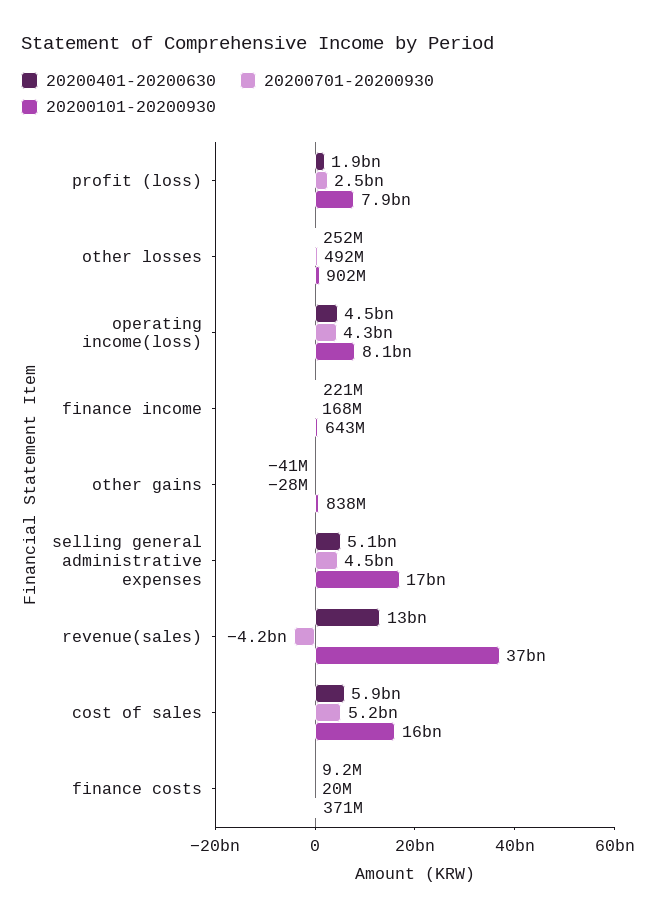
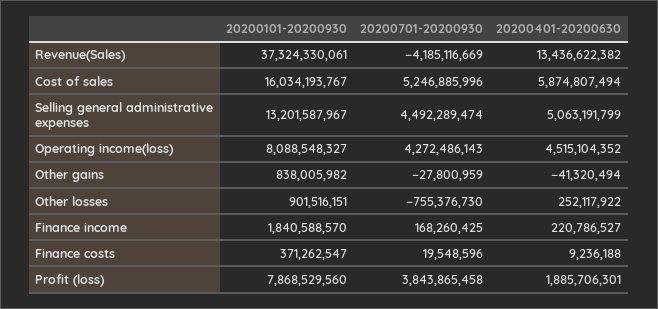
20200701-20200930, profit (loss): 2500000000 -> 3843865458
20200701-20200930, other losses: 492000000 -> -755376730
20200101-20200930, finance income: 643000000 -> 1840588570
20200101-20200930, selling general administrative expenses: 17000000000 -> 13201587967

